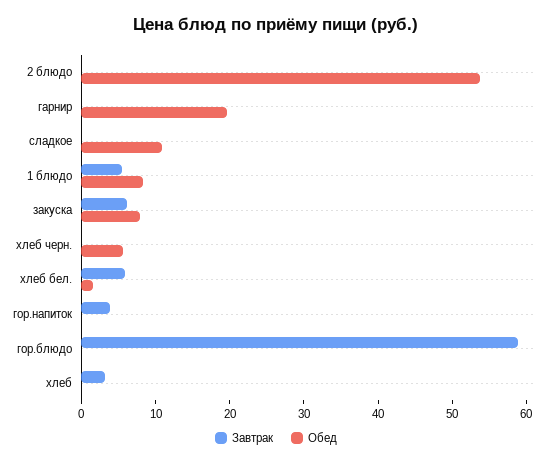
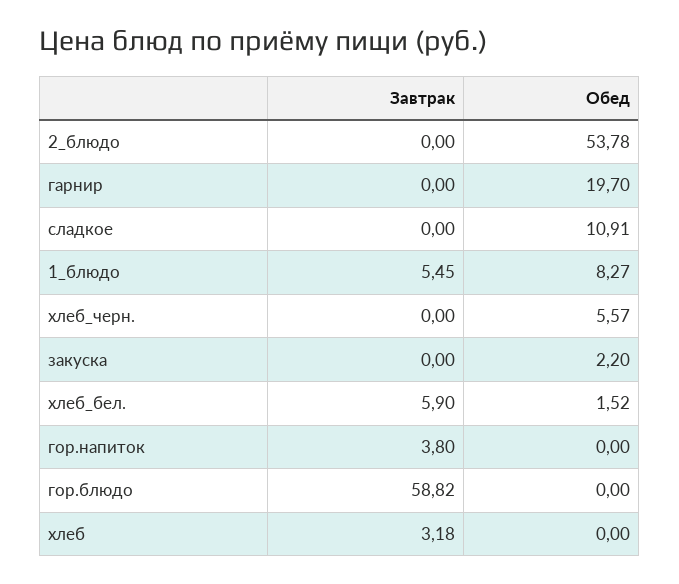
Завтрак, закуска: 6 -> 0
Обед, закуска: 8 -> 2.2

